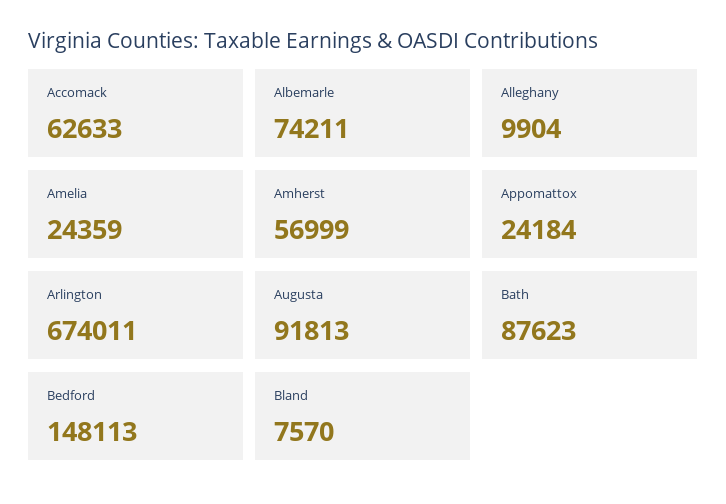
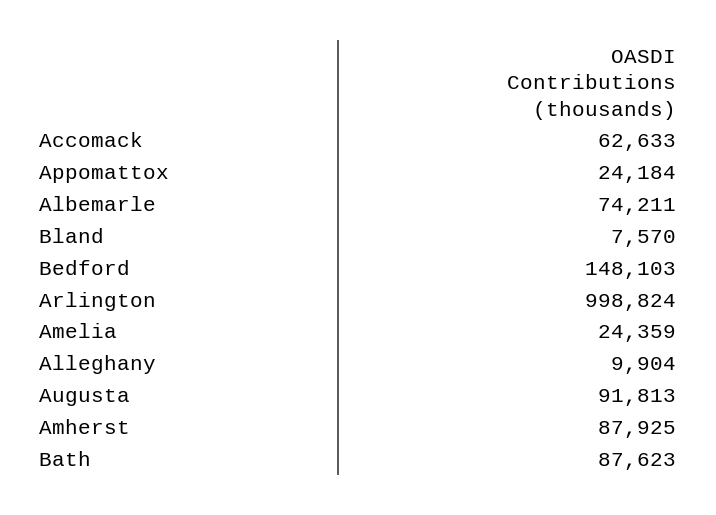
Amherst: 56999 -> 87925
Arlington: 674011 -> 998824
Bedford: 148113 -> 148103

